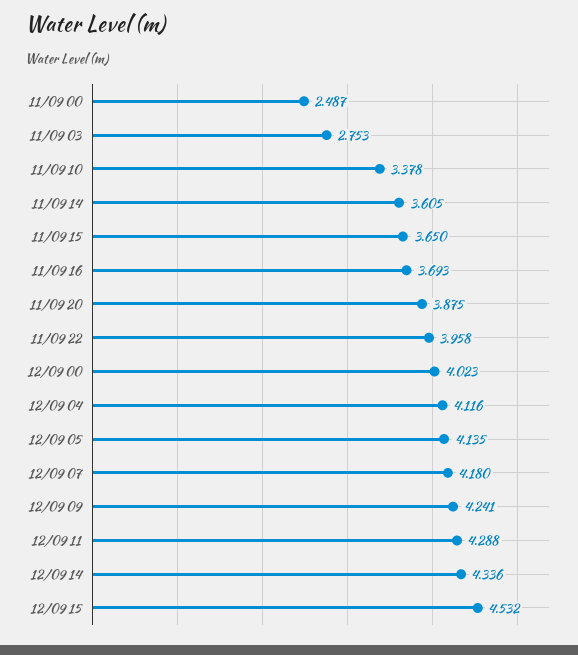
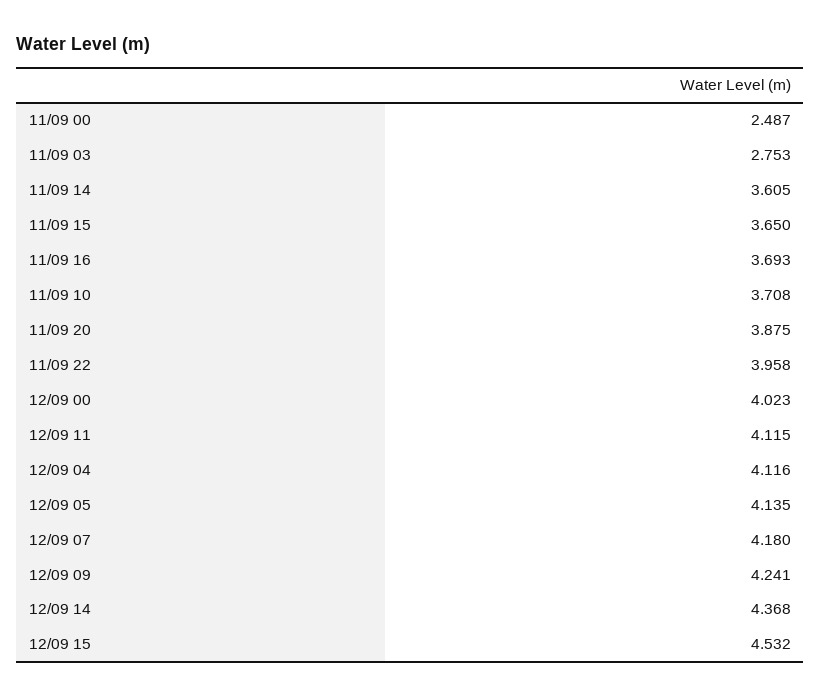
11/09 10: 3.378 -> 3.708
12/09 11: 4.288 -> 4.115
12/09 14: 4.336 -> 4.368

